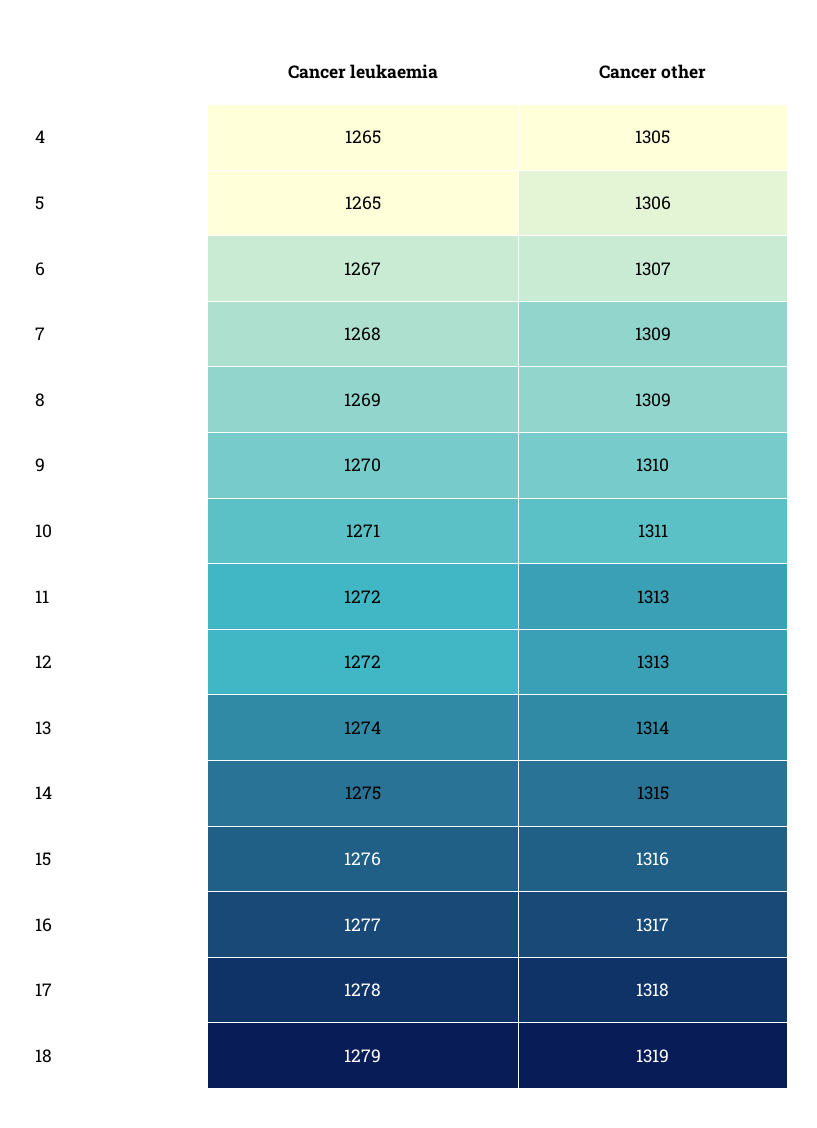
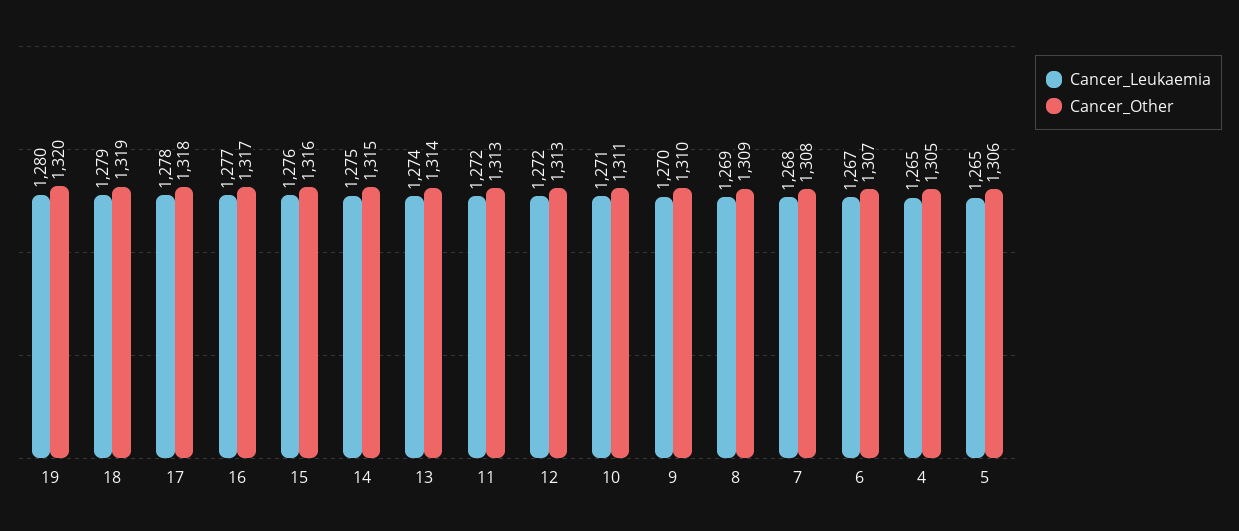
Cancer other, 7: 1309 -> 1308
Cancer leukaemia, 19: none -> 1280
Cancer other, 19: none -> 1320

